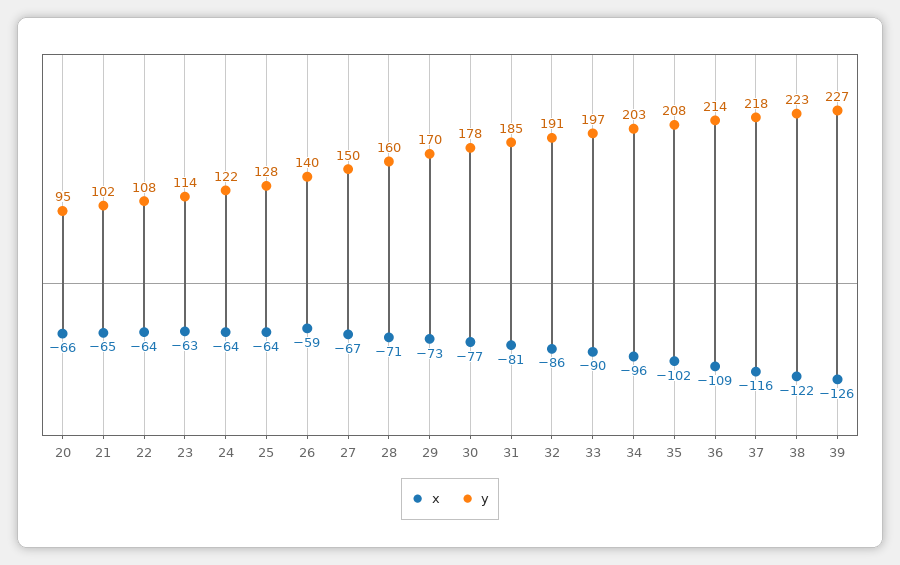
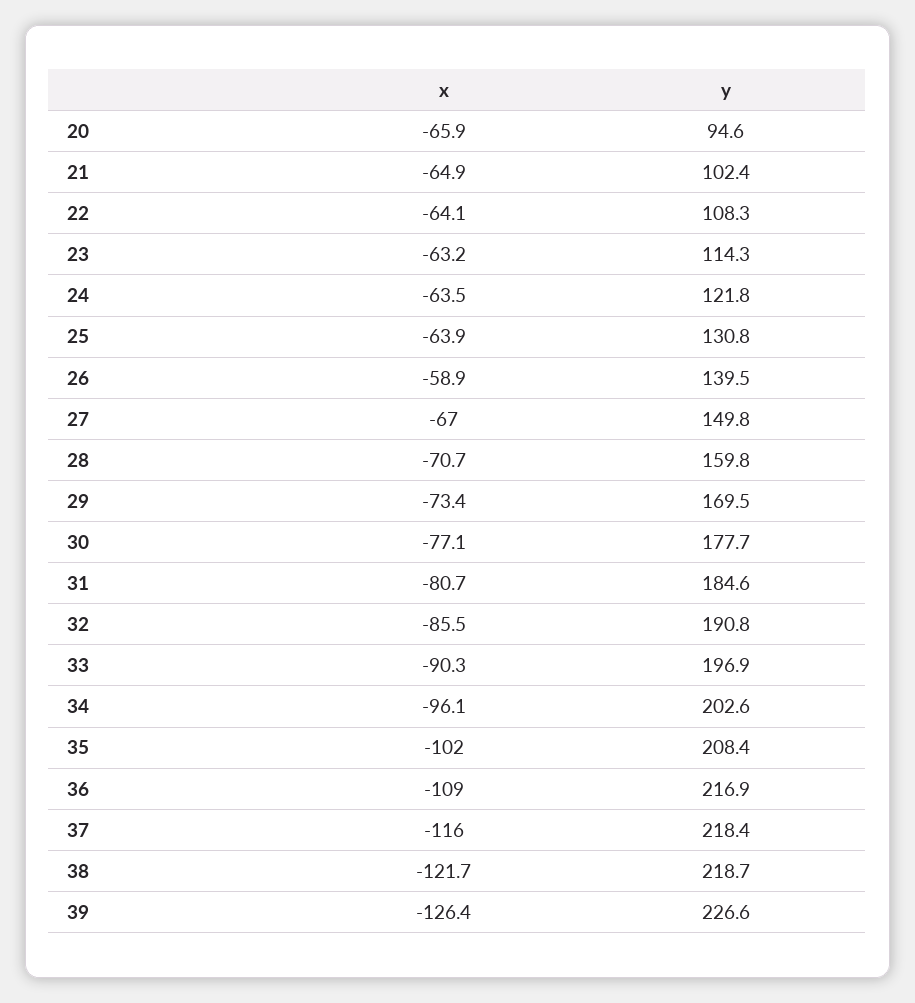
y, 25: 128 -> 130.8
y, 36: 214 -> 216.9
y, 38: 223 -> 218.7

